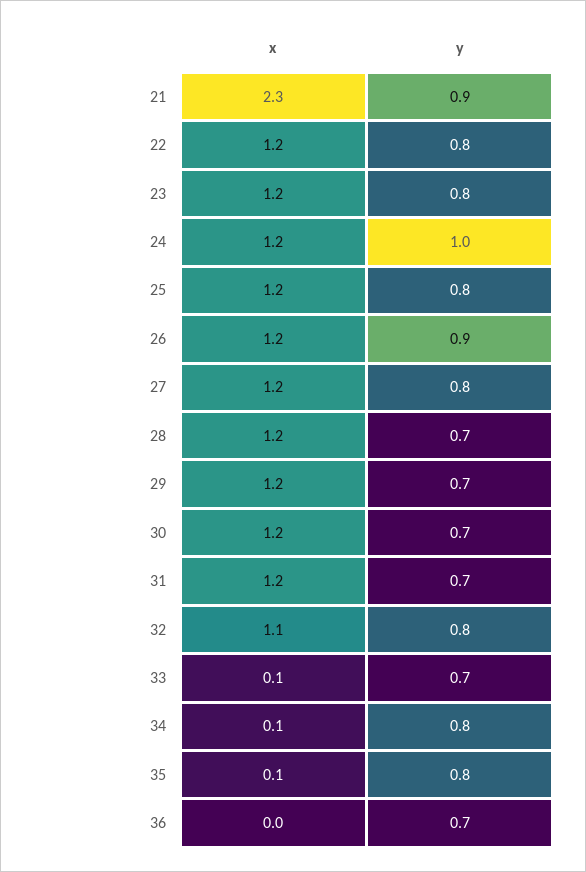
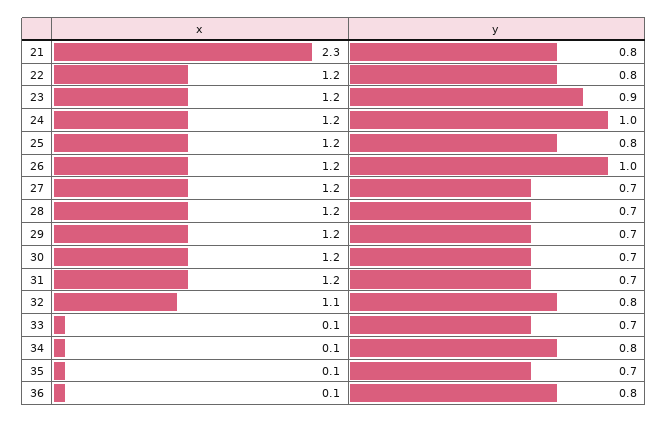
y, 21: 0.9 -> 0.8
y, 23: 0.8 -> 0.9
y, 26: 0.9 -> 1
y, 27: 0.8 -> 0.7
y, 35: 0.8 -> 0.7
x, 36: 0 -> 0.1
y, 36: 0.7 -> 0.8

